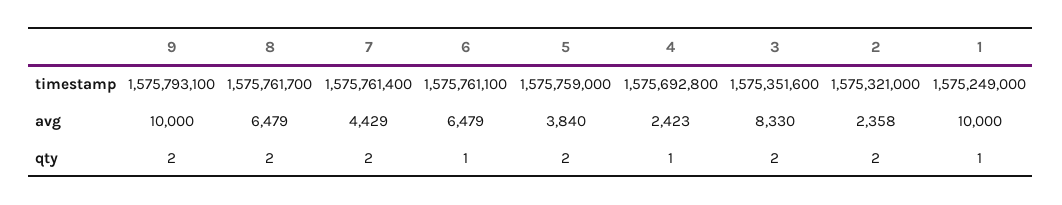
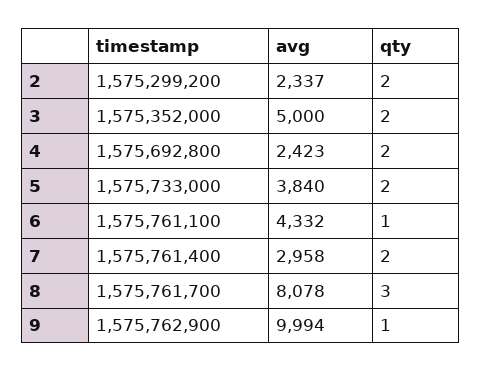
9, timestamp: 1575793100 -> 1575762900
5, timestamp: 1575759000 -> 1575733000
3, timestamp: 1575351600 -> 1575352000
2, timestamp: 1575321000 -> 1575299200
1, timestamp: 1575249000 -> none
9, avg: 10000 -> 9994
8, avg: 6479 -> 8078
7, avg: 4429 -> 2958
6, avg: 6479 -> 4332
3, avg: 8330 -> 5000
2, avg: 2358 -> 2337
1, avg: 10000 -> none
9, qty: 2 -> 1
8, qty: 2 -> 3
4, qty: 1 -> 2
1, qty: 1 -> none

